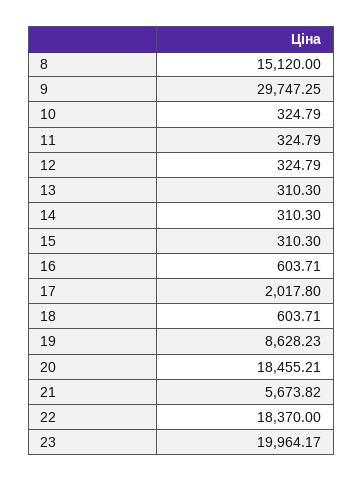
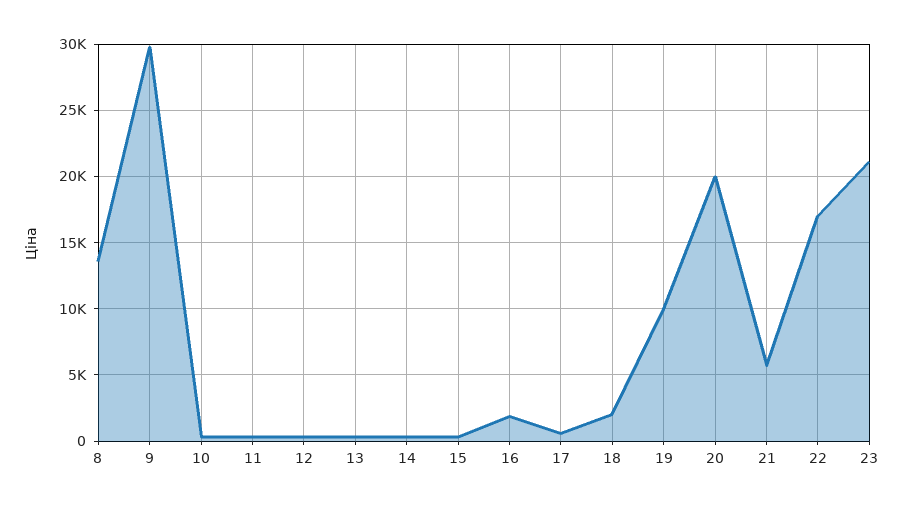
8: 15120 -> 13500
16: 603.71 -> 2000
17: 2017.8 -> 500
18: 603.71 -> 2000
19: 8628.23 -> 10000
20: 18455.21 -> 20000
22: 18370 -> 17000
23: 19964.17 -> 21000

